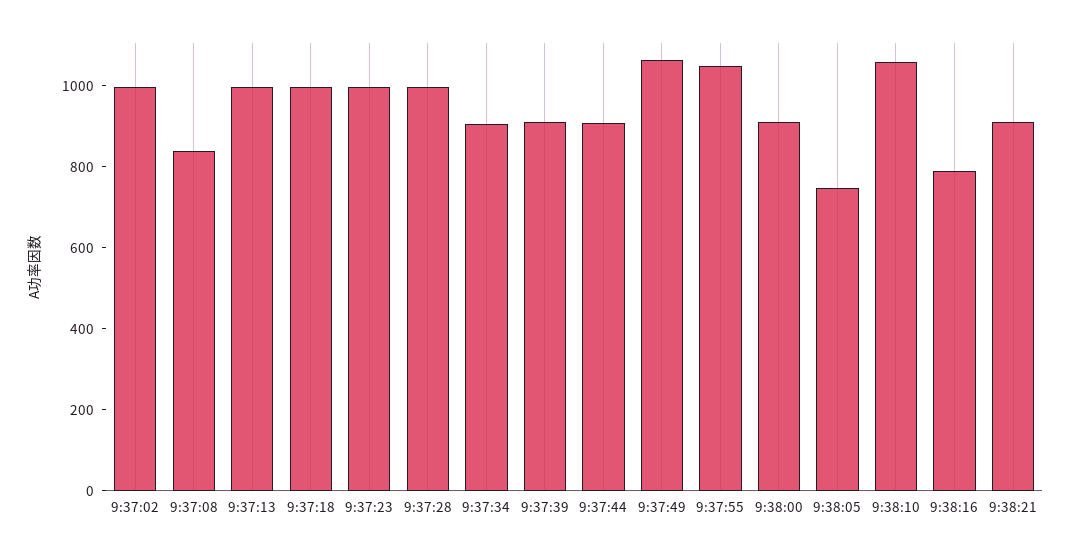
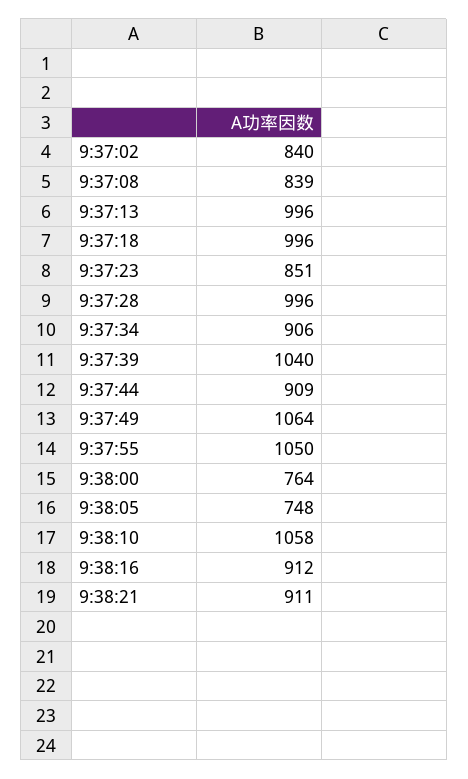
9:37:02: 1000 -> 840
9:37:23: 1000 -> 851
9:37:39: 900 -> 1040
9:38:00: 900 -> 764
9:38:16: 800 -> 912

